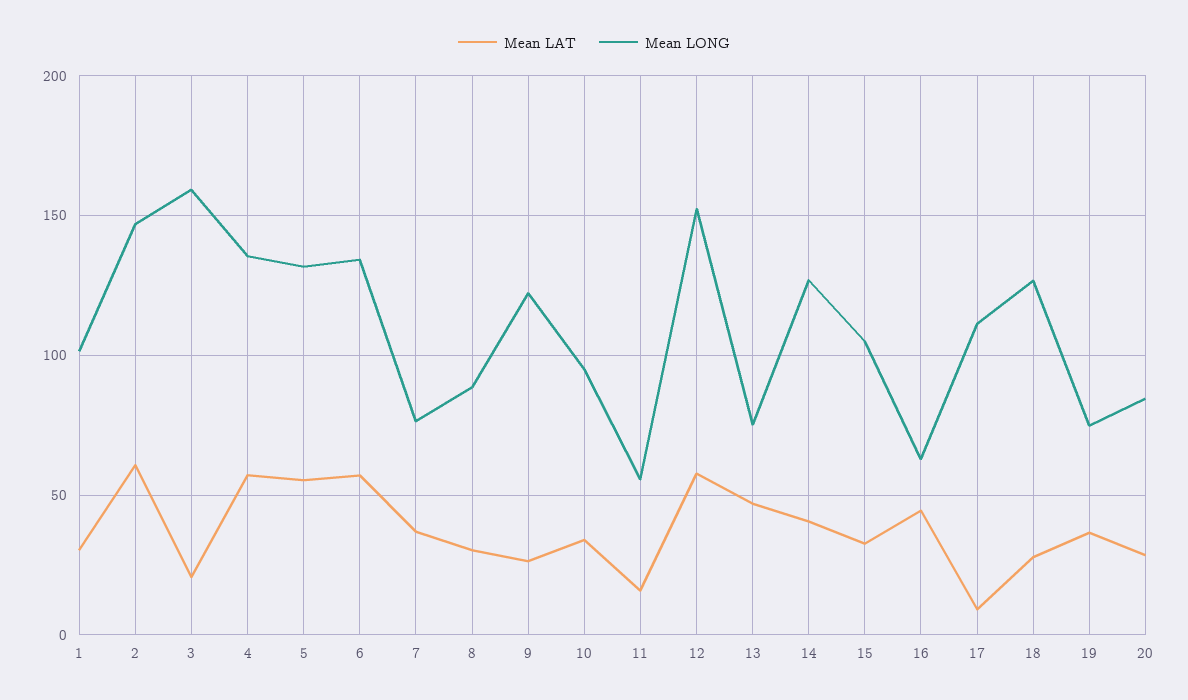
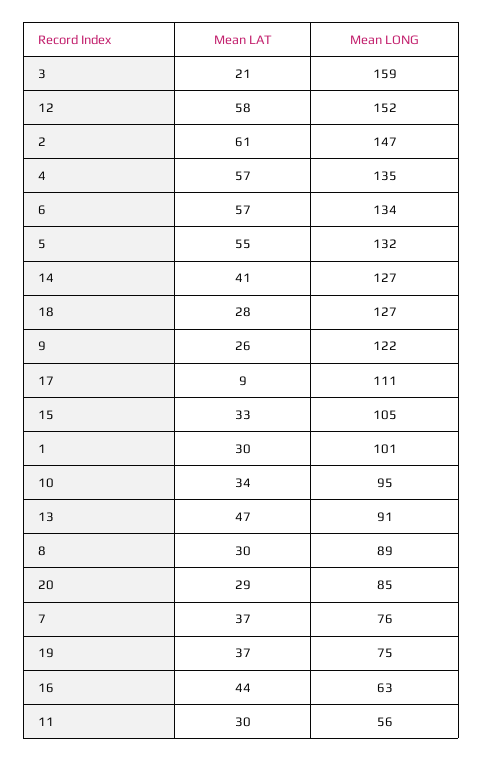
Mean LAT, 11: 15 -> 30
Mean LONG, 13: 75 -> 91

